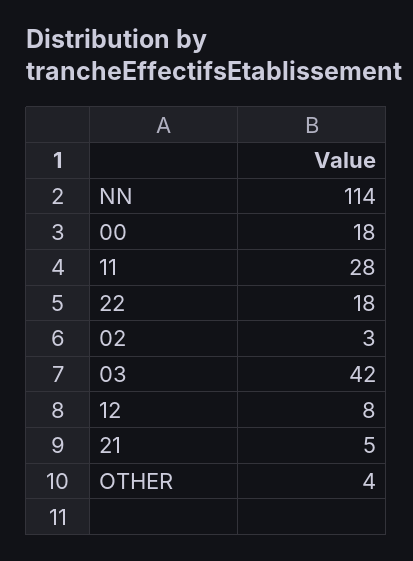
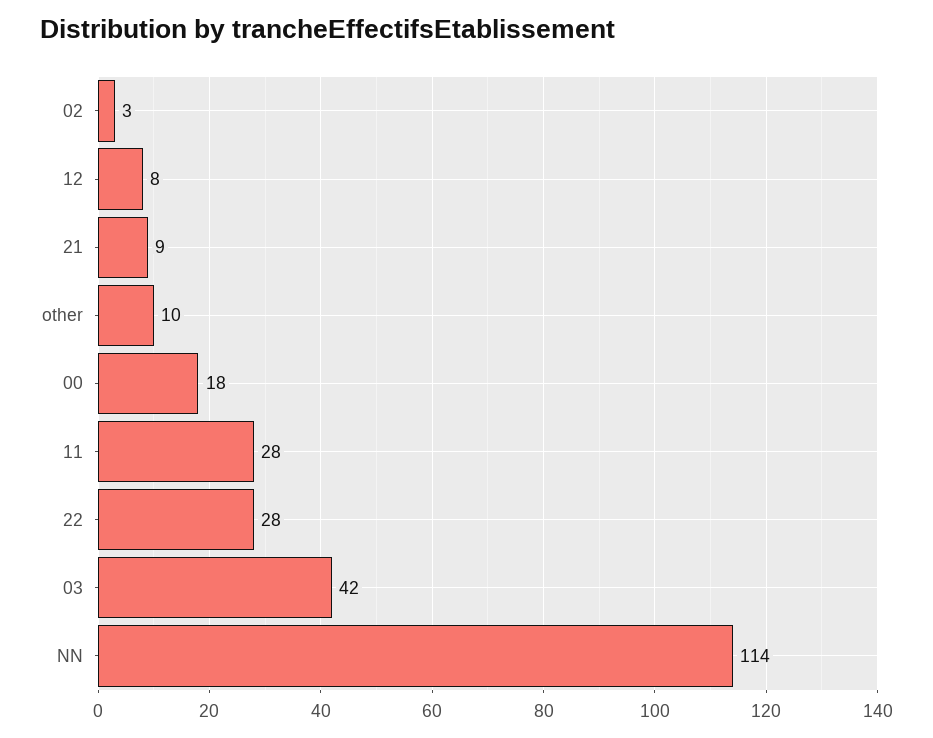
22: 18 -> 28
21: 5 -> 9
OTHER: 4 -> 10

